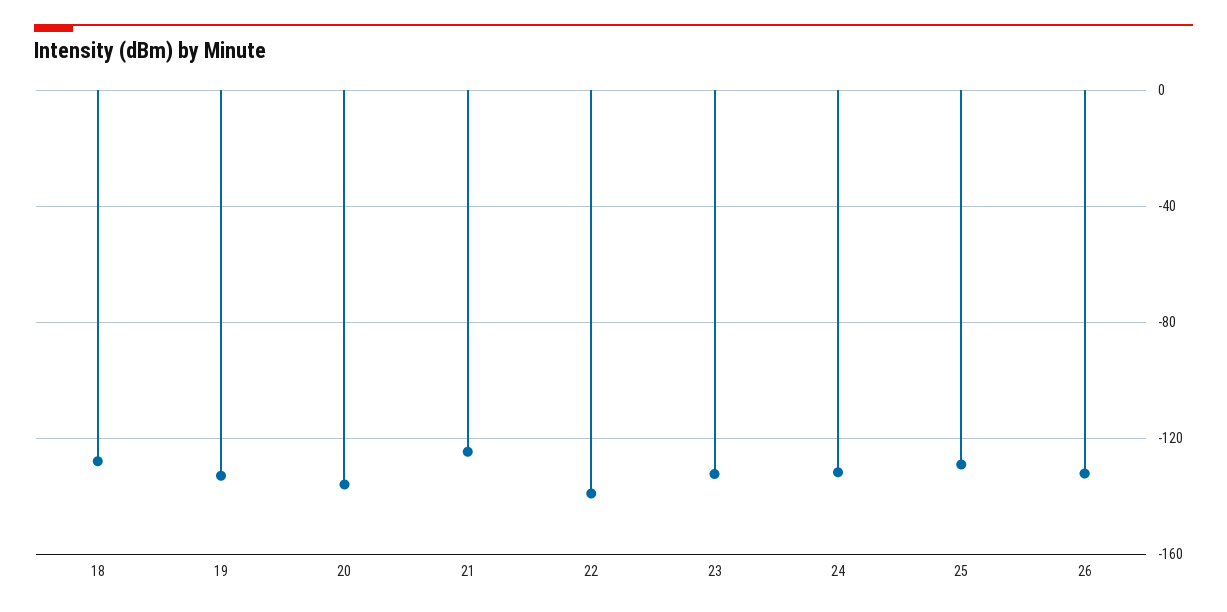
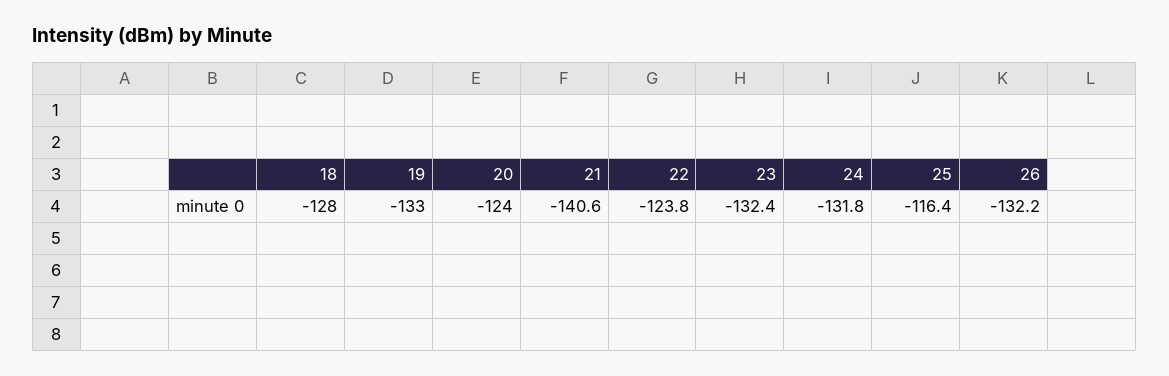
20: -135 -> -124
21: -125 -> -140.6
22: -140 -> -123.8
25: -130 -> -116.4

